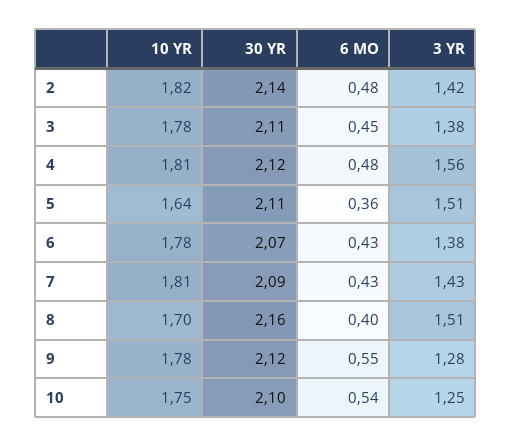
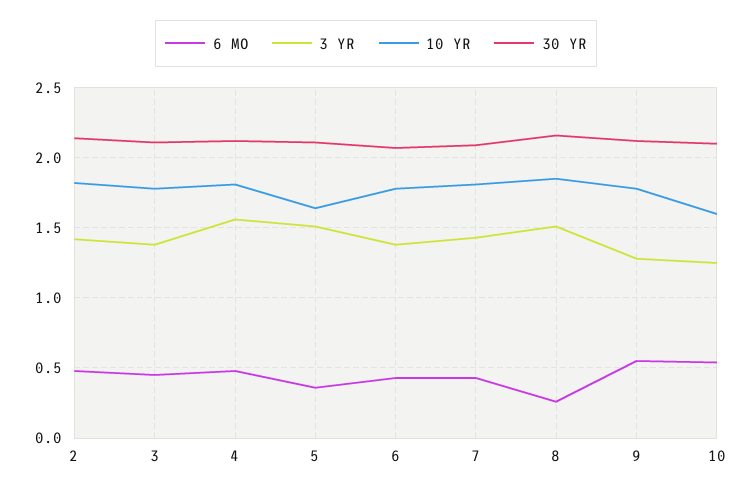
10 YR, 8: 1.7 -> 1.85
6 MO, 8: 0.4 -> 0.25
10 YR, 10: 1.75 -> 1.6

